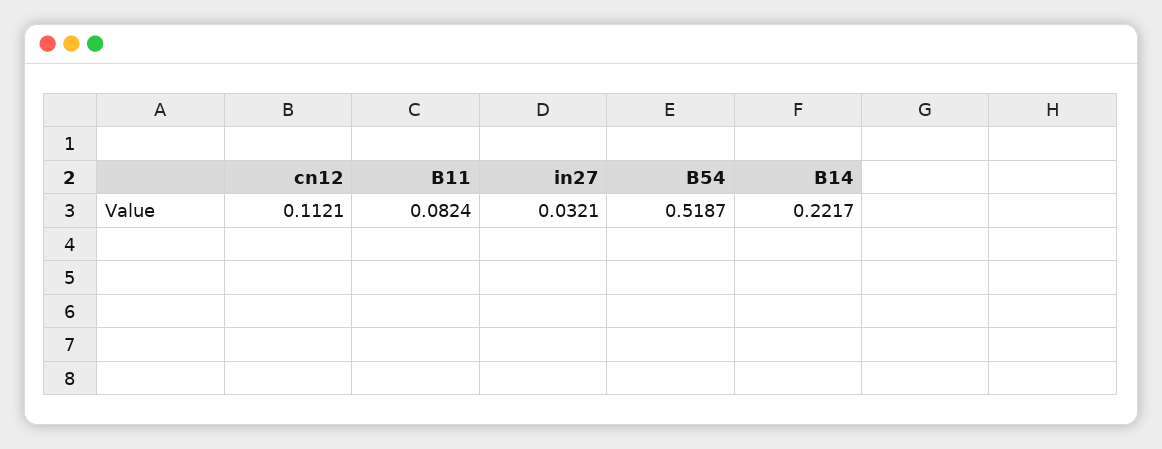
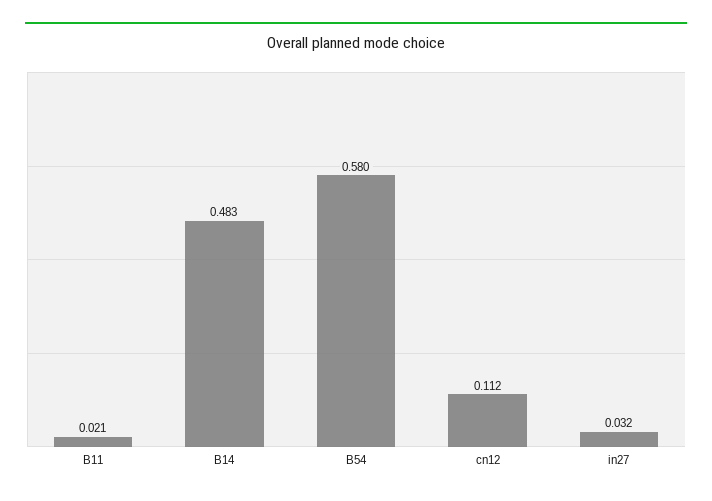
B11: 0.0824 -> 0.021
B54: 0.5187 -> 0.58
B14: 0.2217 -> 0.483

